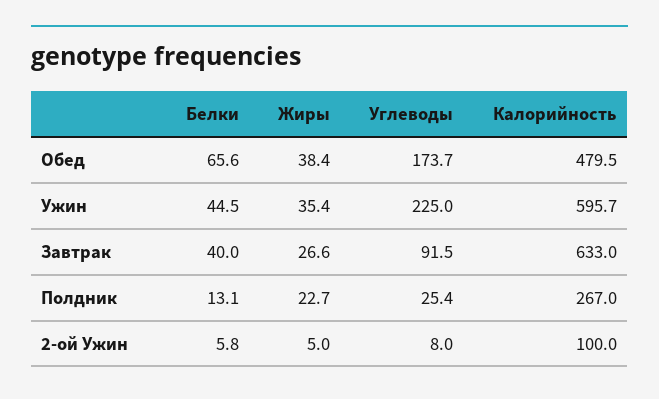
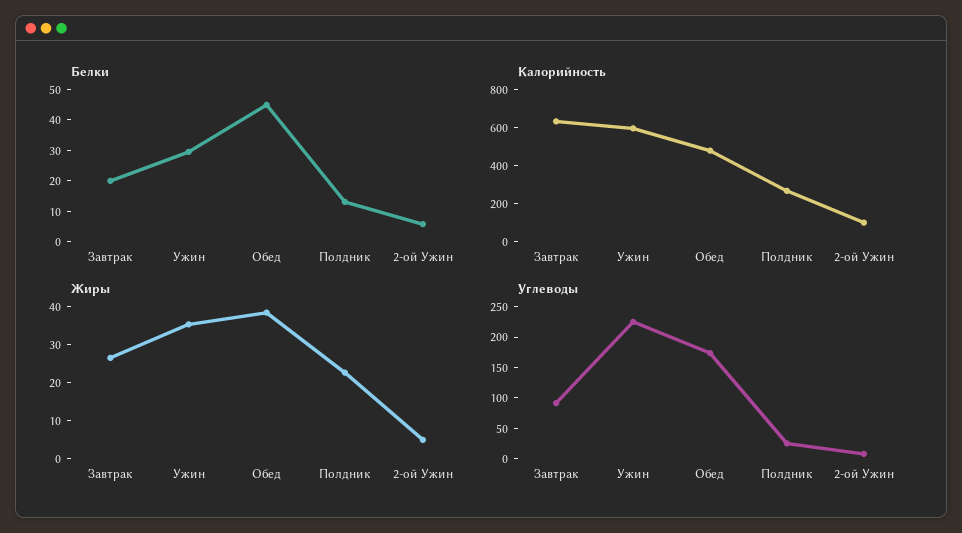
Белки, Обед: 65.6 -> 45
Белки, Ужин: 44.5 -> 30
Белки, Завтрак: 40 -> 20

